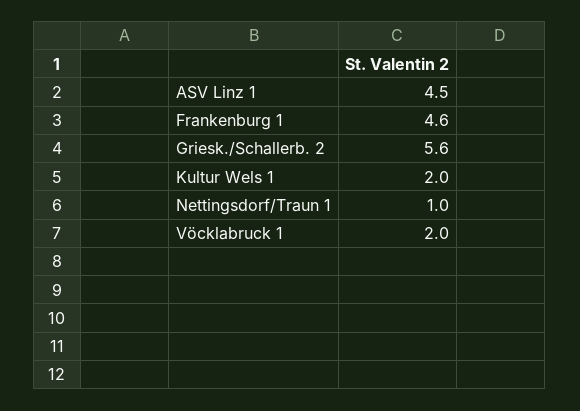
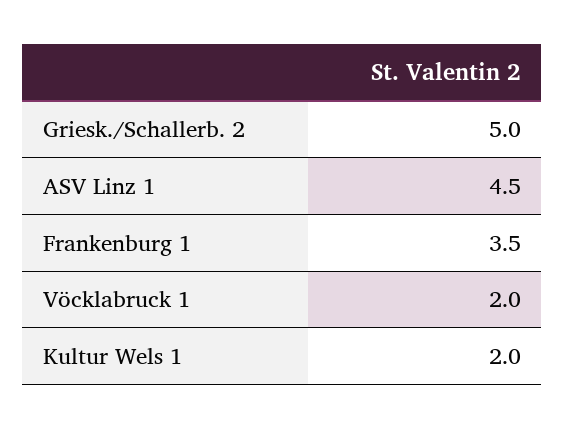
Frankenburg 1: 4.6 -> 3.5
Griesk./Schallerb. 2: 5.6 -> 5
Nettingsdorf/Traun 1: 1 -> none

